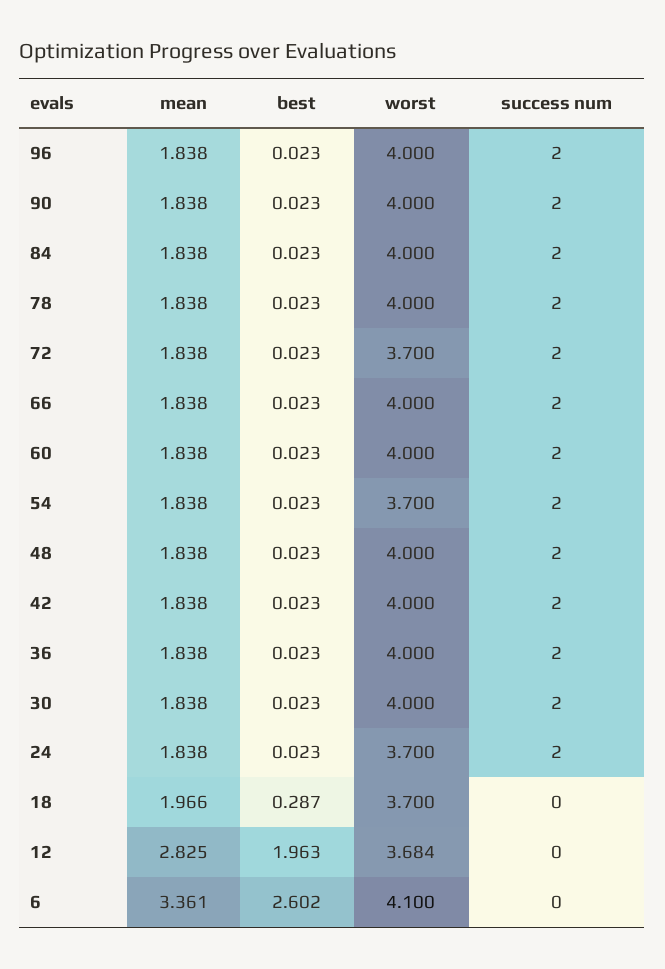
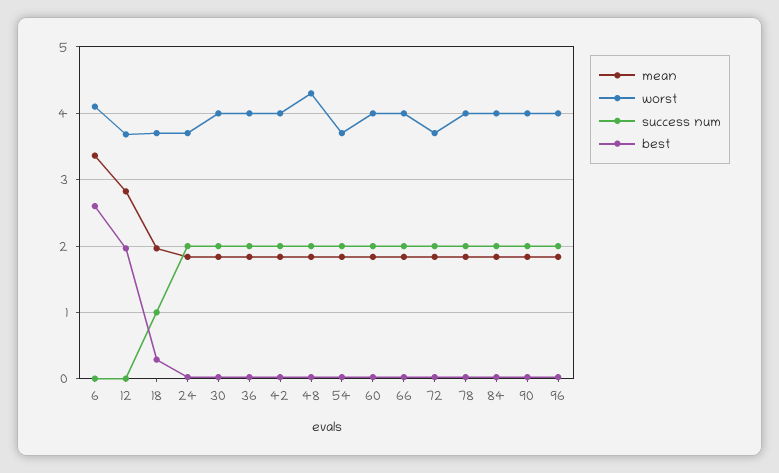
worst, 48: 4 -> 4.3
success num, 18: 0 -> 1

